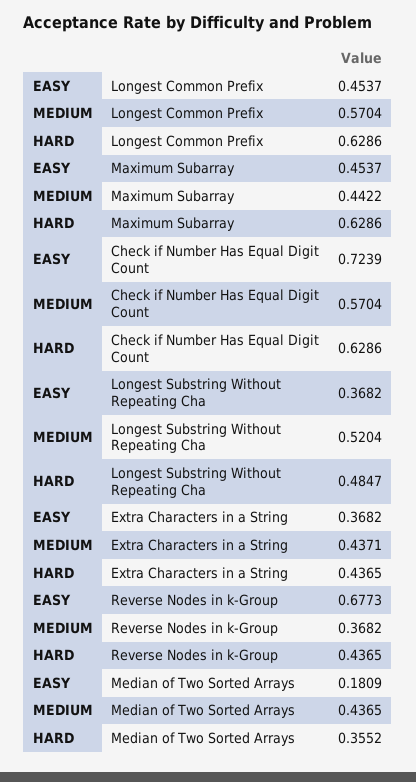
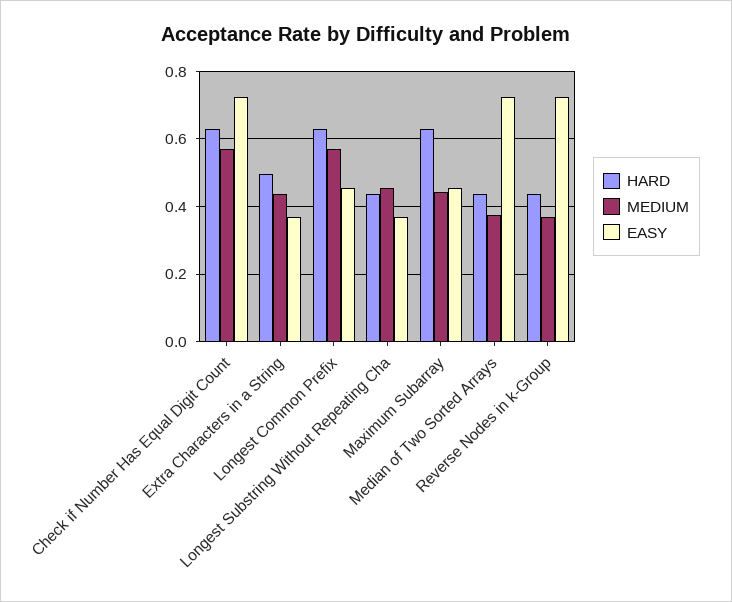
MEDIUM, Longest Substring Without Repeating Cha: 0.5204 -> 0.46
HARD, Longest Substring Without Repeating Cha: 0.4847 -> 0.44
HARD, Extra Characters in a String: 0.4365 -> 0.5
EASY, Reverse Nodes in k-Group: 0.6773 -> 0.72
EASY, Median of Two Sorted Arrays: 0.1809 -> 0.72
MEDIUM, Median of Two Sorted Arrays: 0.4365 -> 0.38
HARD, Median of Two Sorted Arrays: 0.3552 -> 0.44

